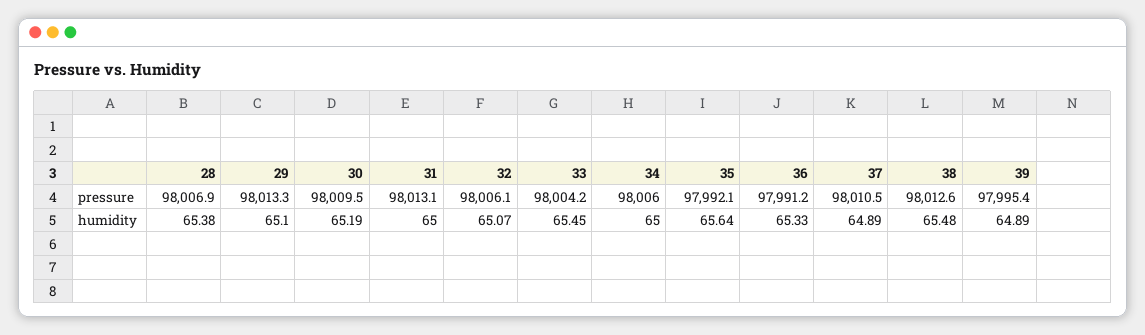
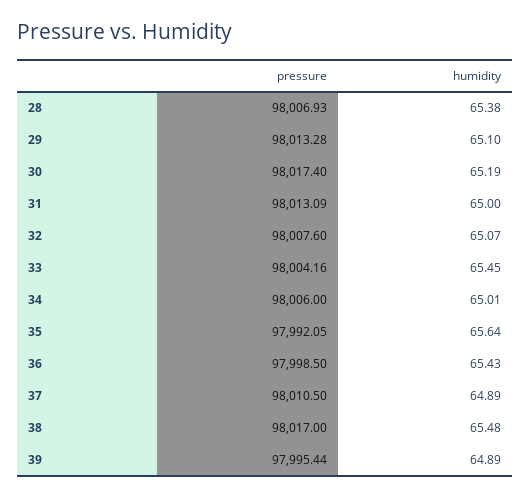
30, pressure: 98009.5 -> 98017.4
32, pressure: 98006.1 -> 98007.6
36, pressure: 97991.2 -> 97998.5
38, pressure: 98012.6 -> 98017
34, humidity: 65 -> 65.01
36, humidity: 65.33 -> 65.43

